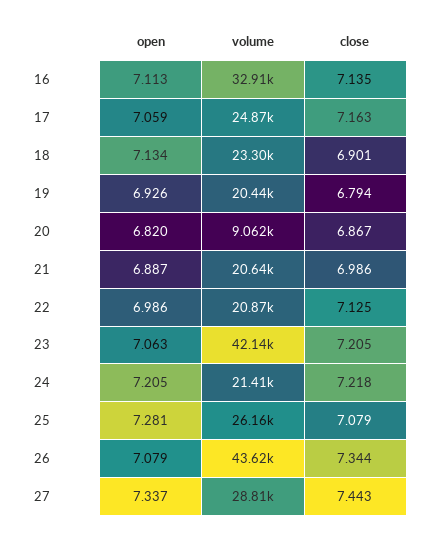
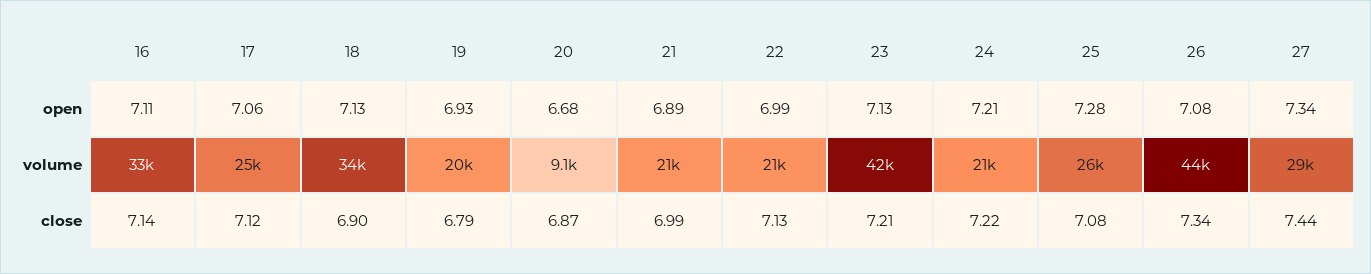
close, 17: 7.163 -> 7.12
volume, 18: 23300 -> 34000
open, 20: 6.82 -> 6.68
open, 23: 7.063 -> 7.13

